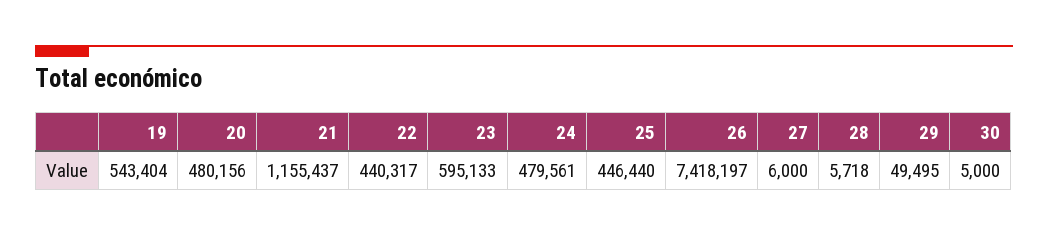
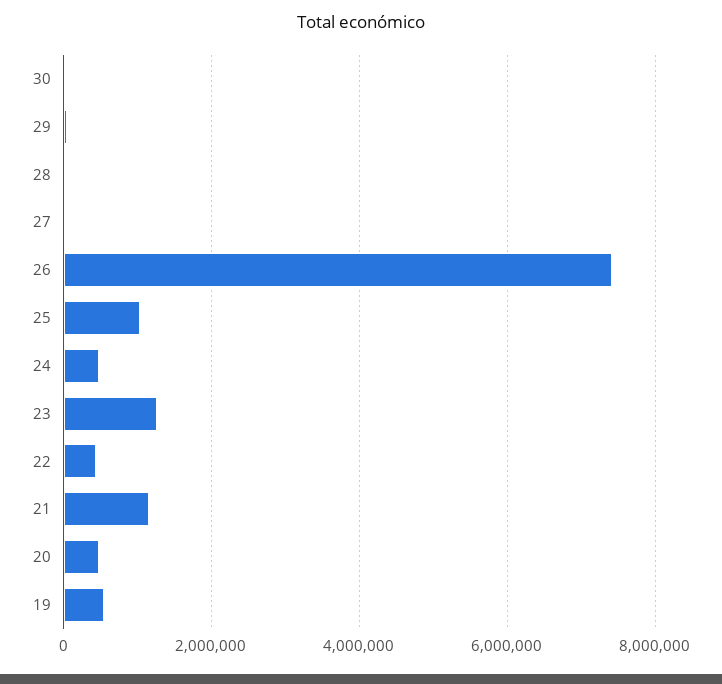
23: 595133 -> 1200000
25: 446440 -> 1000000

